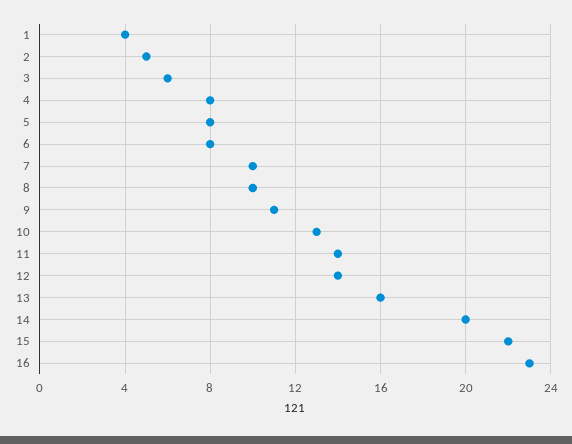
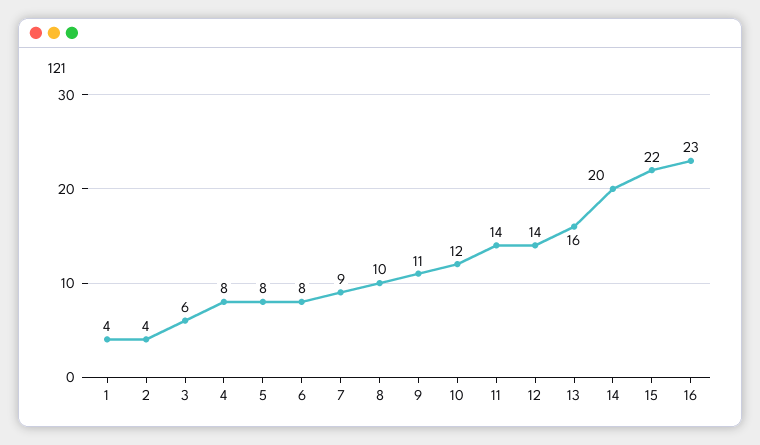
2: 5 -> 4
7: 10 -> 9
10: 13 -> 12

